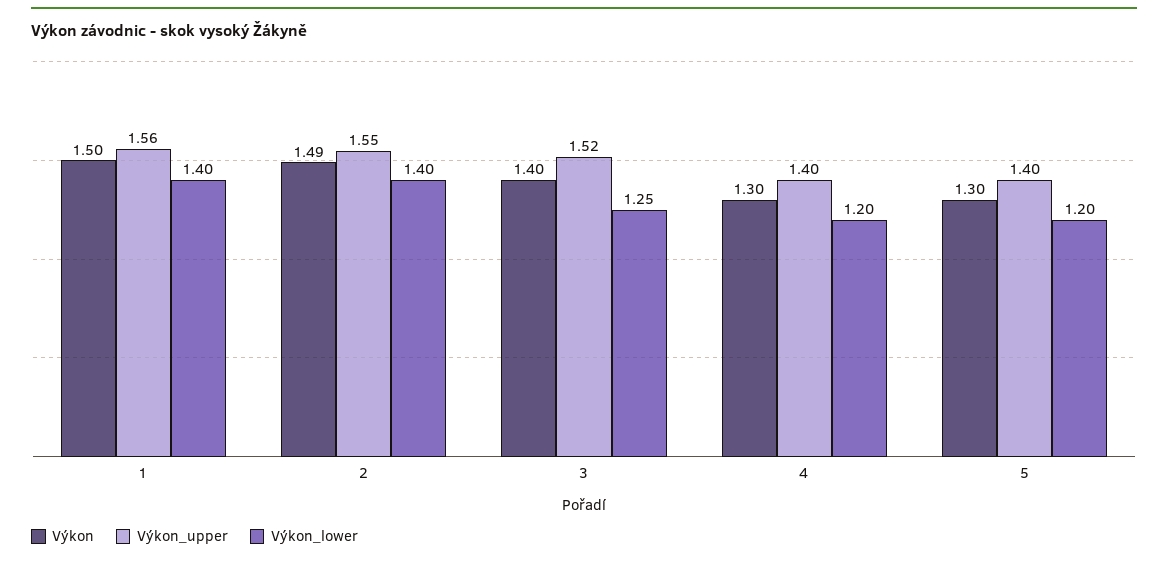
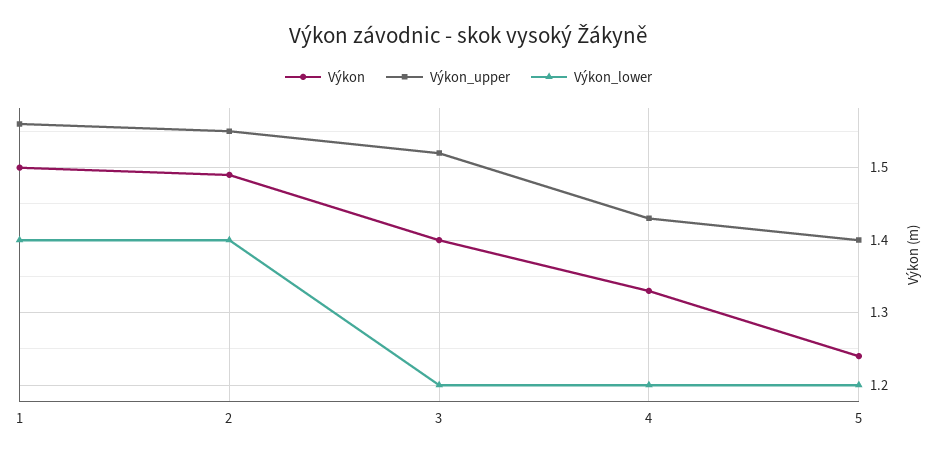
Výkon_lower, 3: 1.25 -> 1.2
Výkon, 4: 1.3 -> 1.33
Výkon_upper, 4: 1.4 -> 1.43
Výkon, 5: 1.3 -> 1.24

